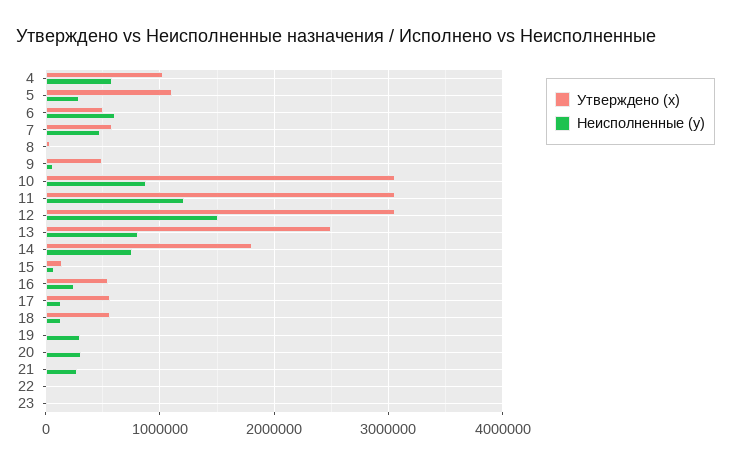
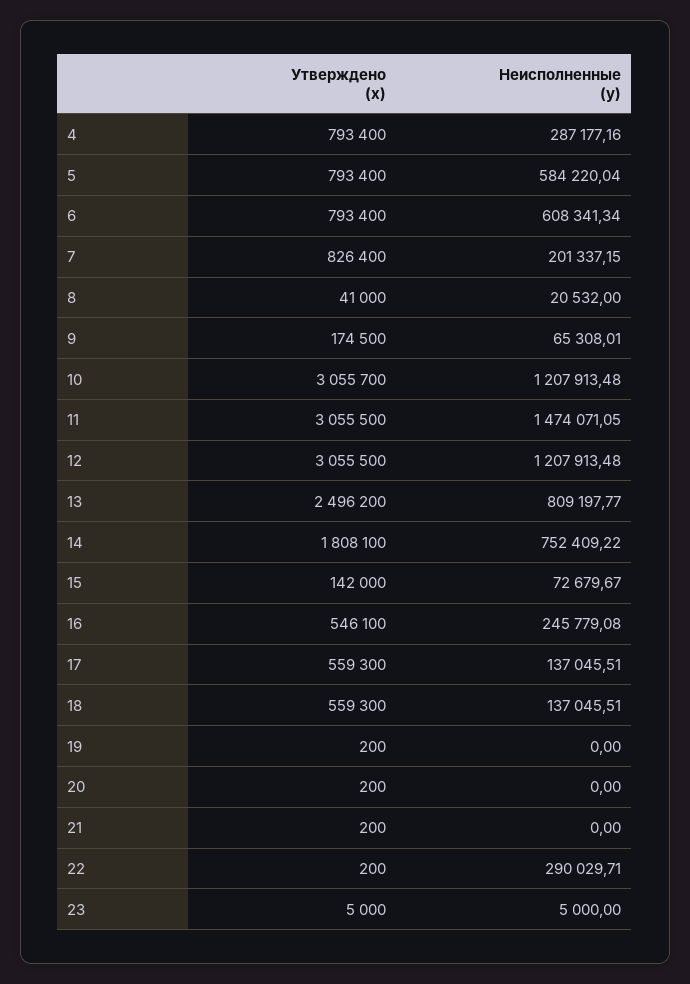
Утверждено (x), 4: 1000000 -> 793400
Неисполненные (y), 4: 600000 -> 287177.16
Утверждено (x), 5: 1100000 -> 793400
Неисполненные (y), 5: 300000 -> 584220.04
Утверждено (x), 6: 500000 -> 793400
Утверждено (x), 7: 600000 -> 826400
Неисполненные (y), 7: 500000 -> 201337.15
Утверждено (x), 9: 500000 -> 174500
Неисполненные (y), 10: 900000 -> 1207913.48
Неисполненные (y), 11: 1200000 -> 1474071.05
Неисполненные (y), 12: 1500000 -> 1207913.48
Неисполненные (y), 19: 300000 -> 0
Неисполненные (y), 20: 300000 -> 0
Неисполненные (y), 21: 300000 -> 0
Неисполненные (y), 22: 0 -> 290029.71

